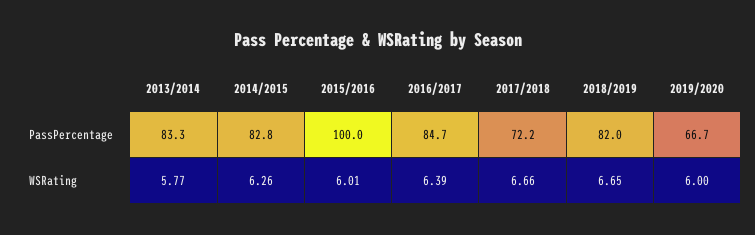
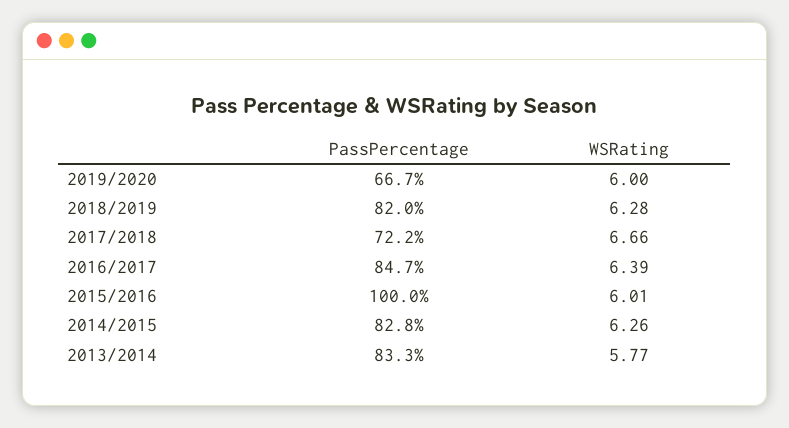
2018/2019, WSRating: 6.65 -> 6.28

